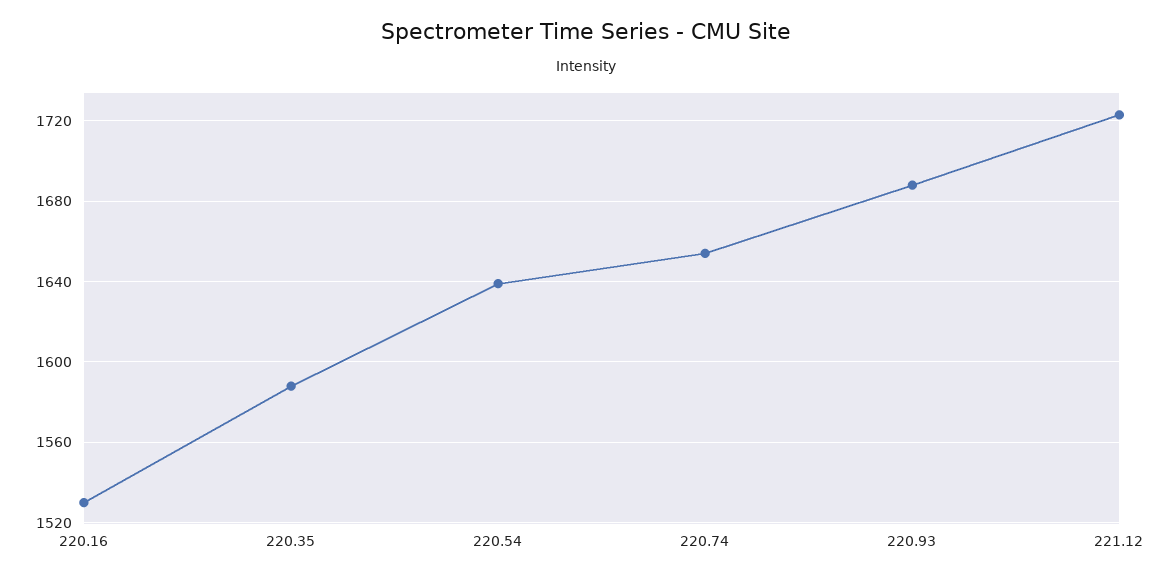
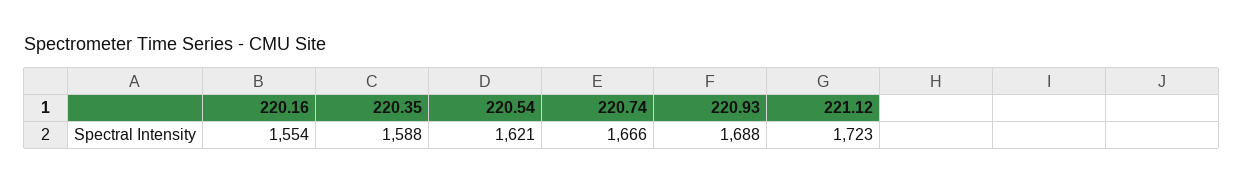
220.16: 1530 -> 1554
220.54: 1640 -> 1621
220.74: 1655 -> 1666

